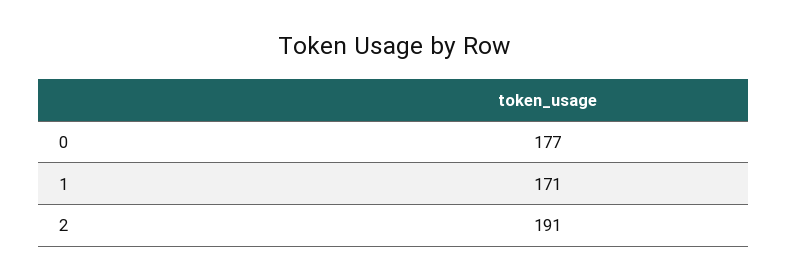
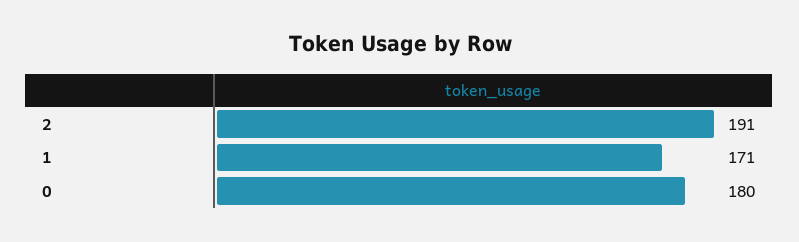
0: 177 -> 180

